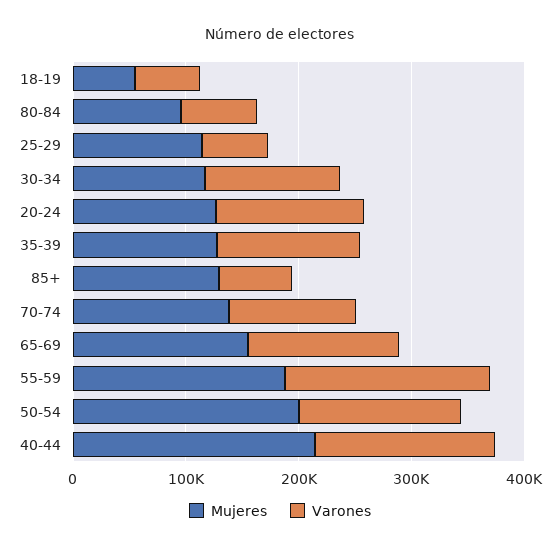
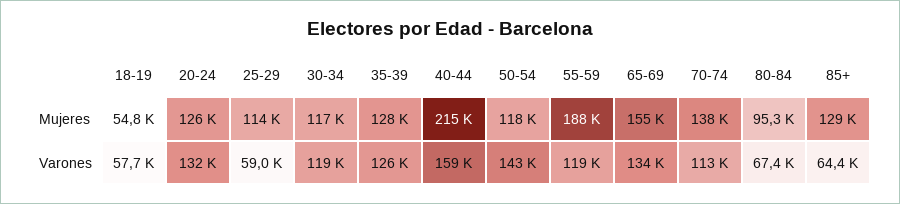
Varones, 55-59: 180000 -> 119000
Mujeres, 50-54: 200000 -> 118000

